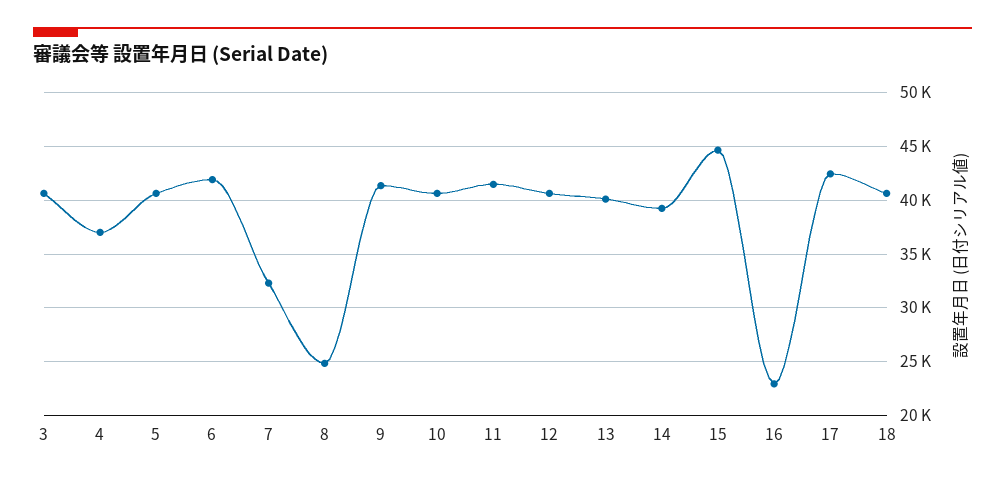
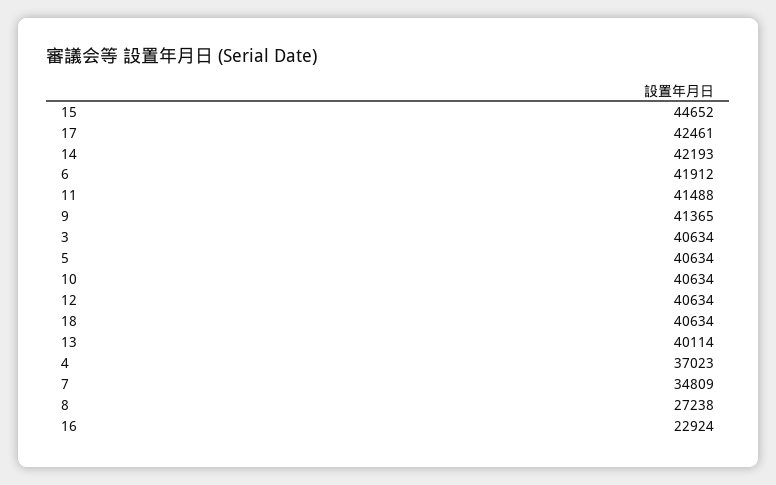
7: 32000 -> 34809
8: 25000 -> 27238
14: 39000 -> 42193

